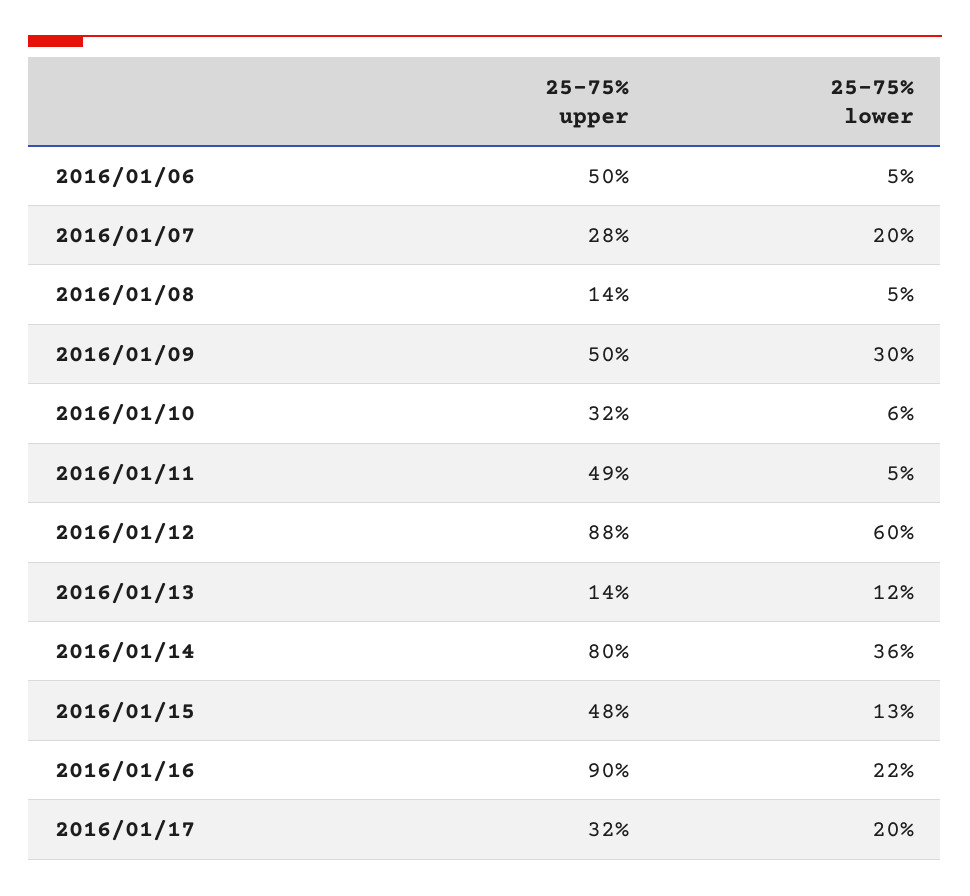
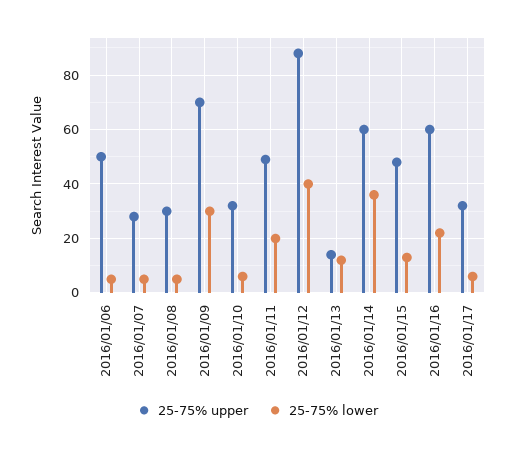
25-75% lower, 2016/01/07: 20 -> 5
25-75% upper, 2016/01/08: 14 -> 30
25-75% upper, 2016/01/09: 50 -> 70
25-75% lower, 2016/01/11: 5 -> 20
25-75% lower, 2016/01/12: 60 -> 40
25-75% upper, 2016/01/14: 80 -> 60
25-75% upper, 2016/01/16: 90 -> 60
25-75% lower, 2016/01/17: 20 -> 5

